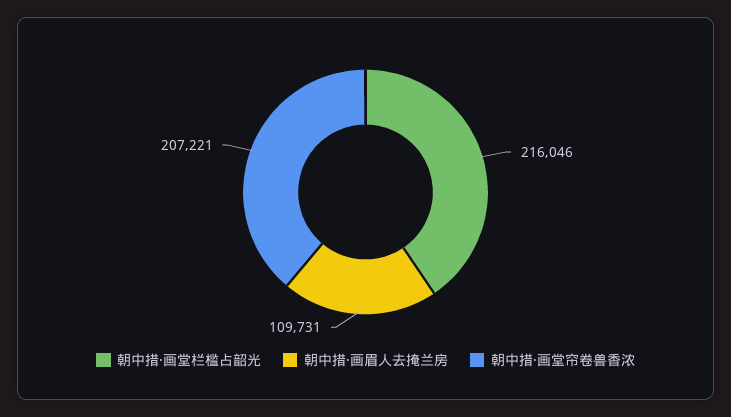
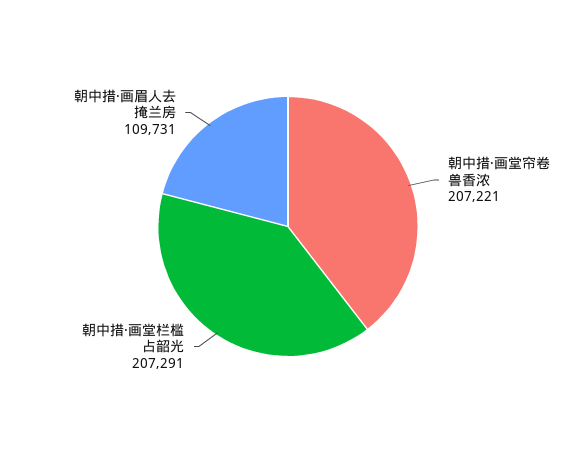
朝中措·画堂栏槛占韶光: 216046 -> 207291

